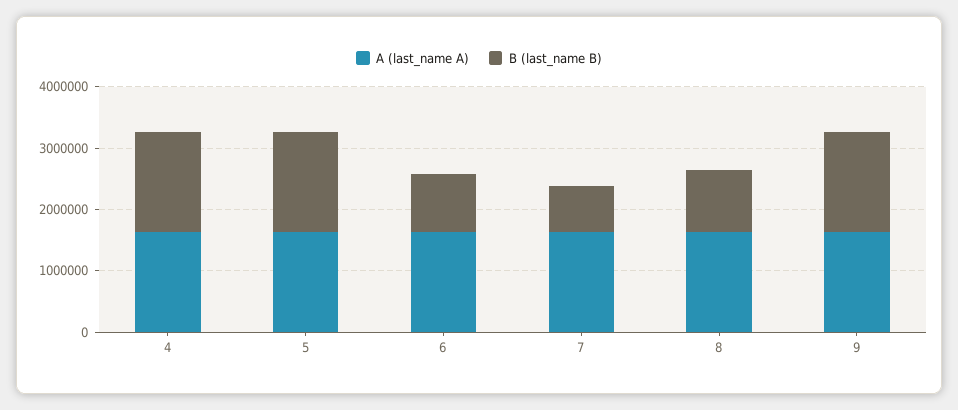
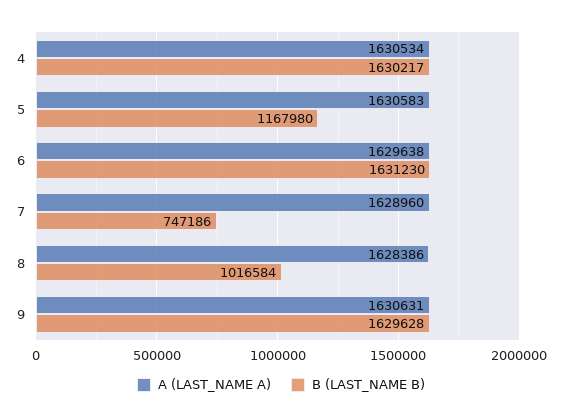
B (last_name B), 5: 1600000 -> 1167980
B (last_name B), 6: 1000000 -> 1631230

